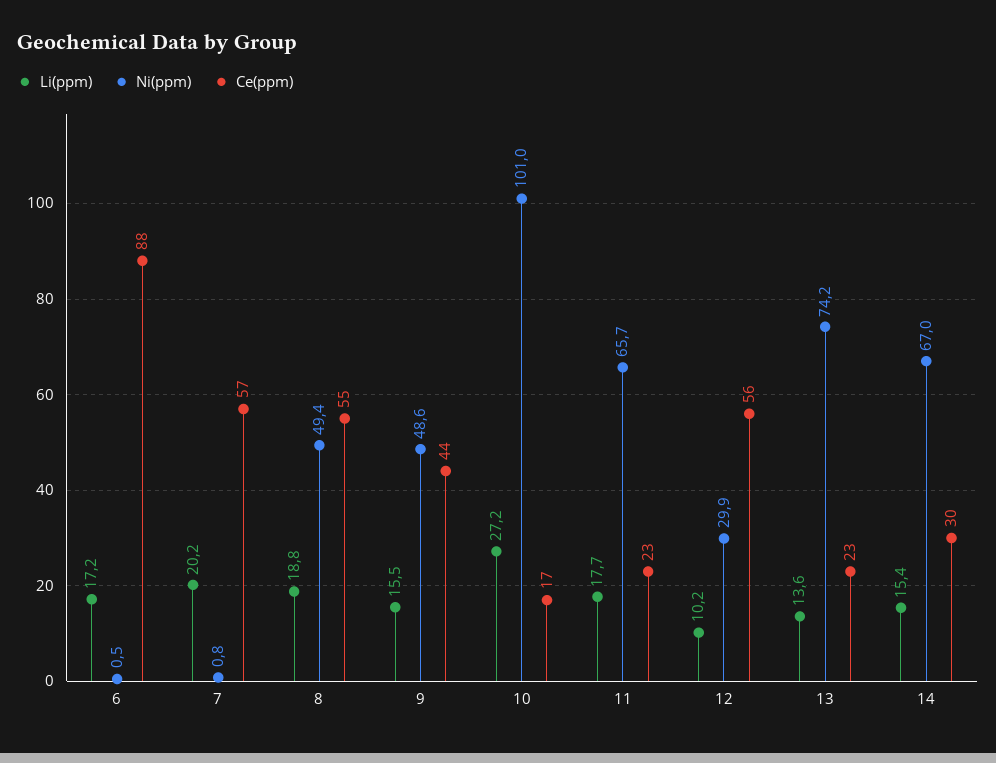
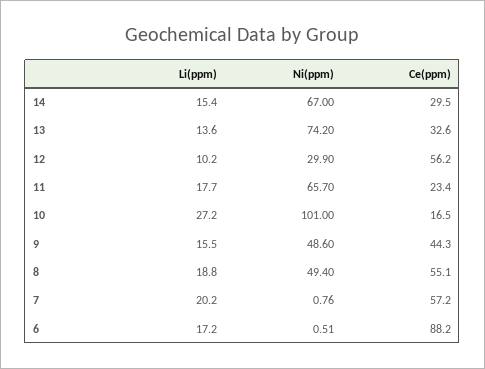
Ce(ppm), 13: 23 -> 32.6

